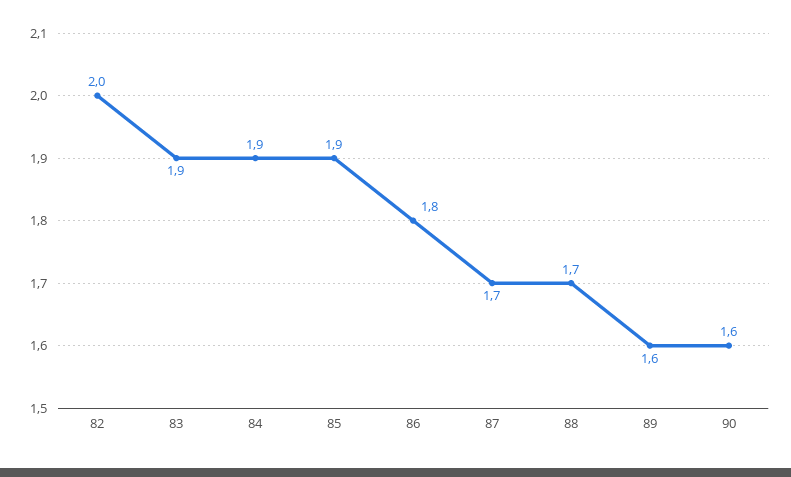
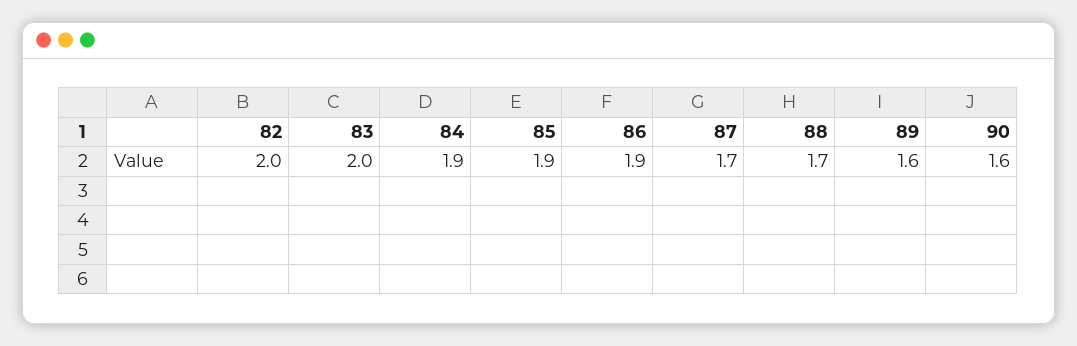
83: 1.9 -> 2
86: 1.8 -> 1.9

